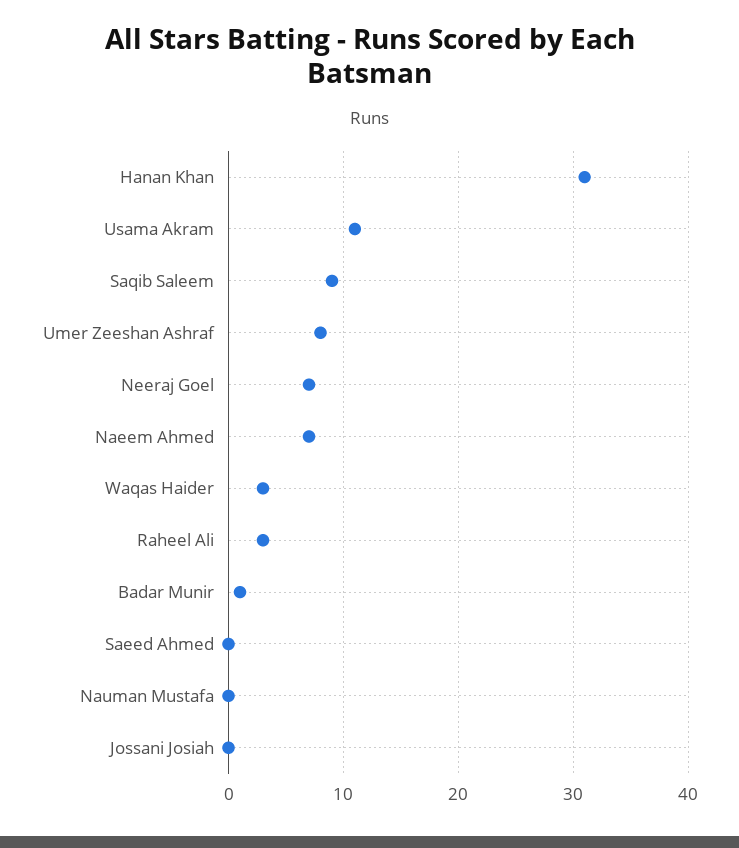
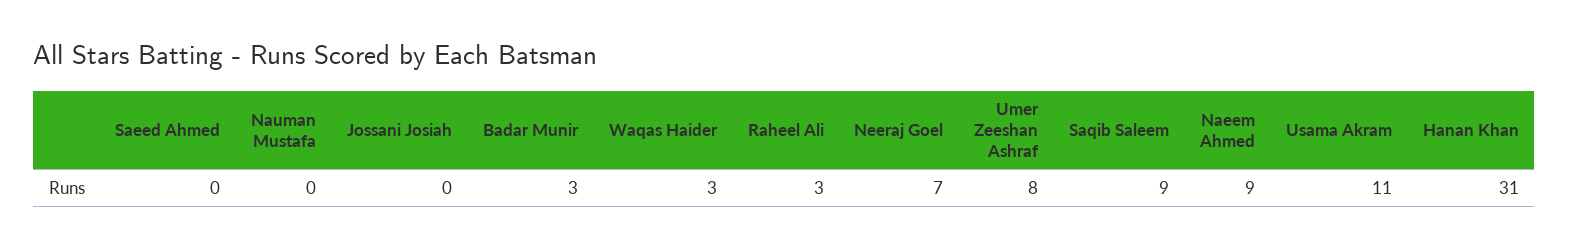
Naeem Ahmed: 7 -> 9
Badar Munir: 1 -> 3

